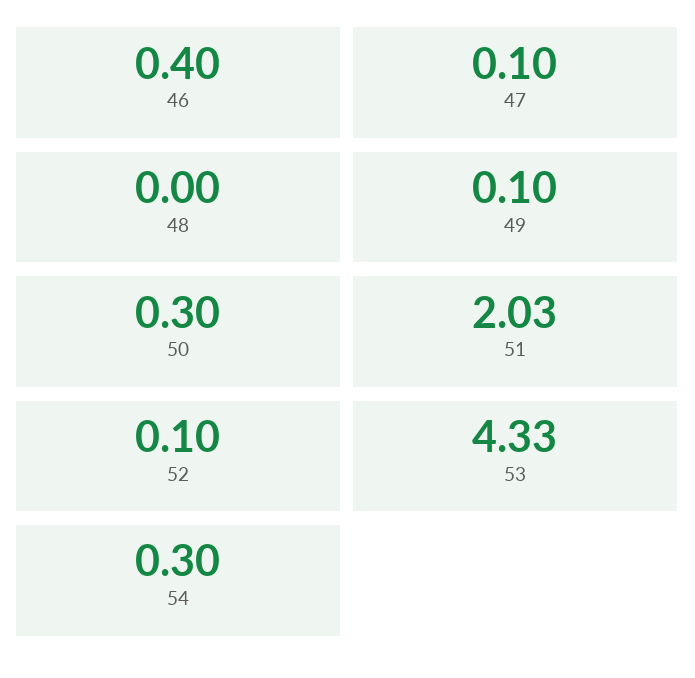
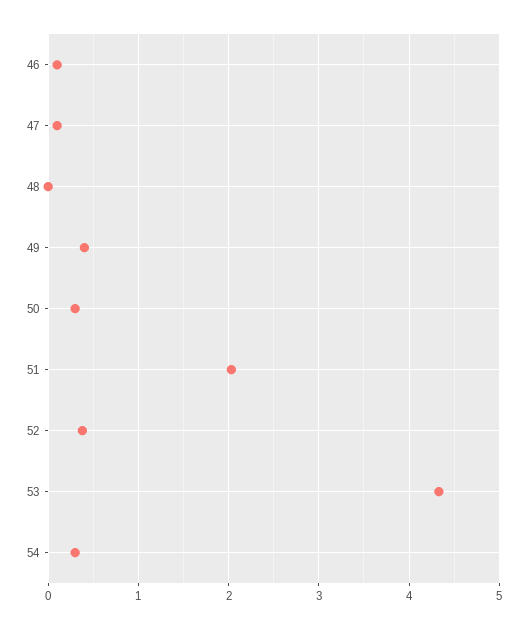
46: 0.4 -> 0.1
49: 0.1 -> 0.4
52: 0.1 -> 0.4

